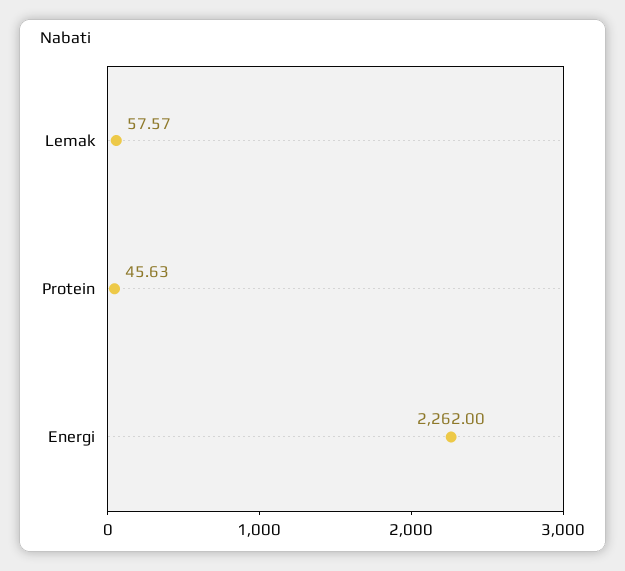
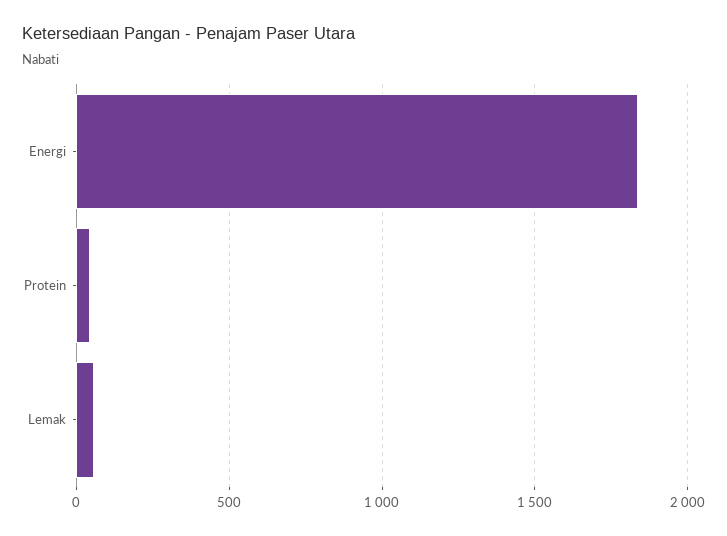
Energi: 2262 -> 1850

